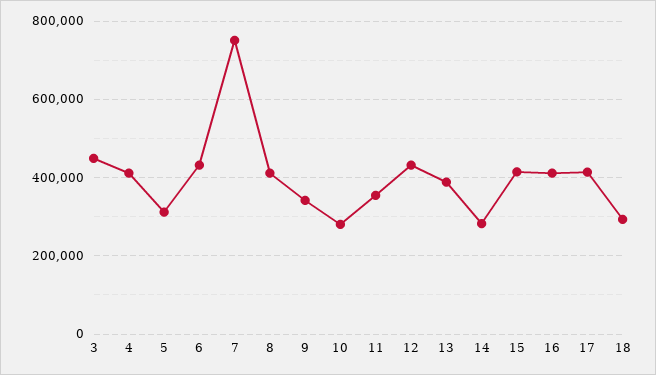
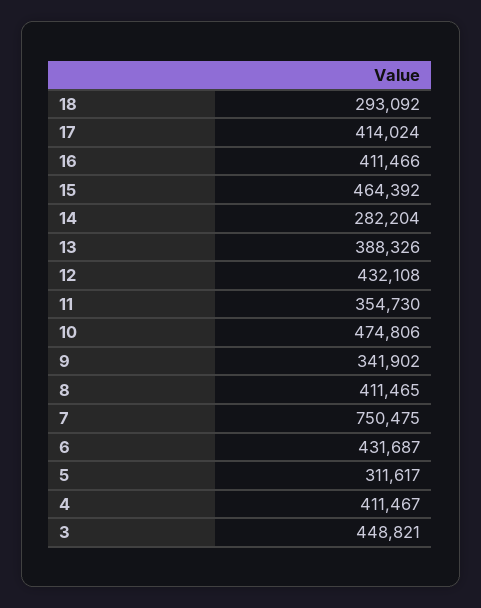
10: 280000 -> 474806
15: 420000 -> 464392

